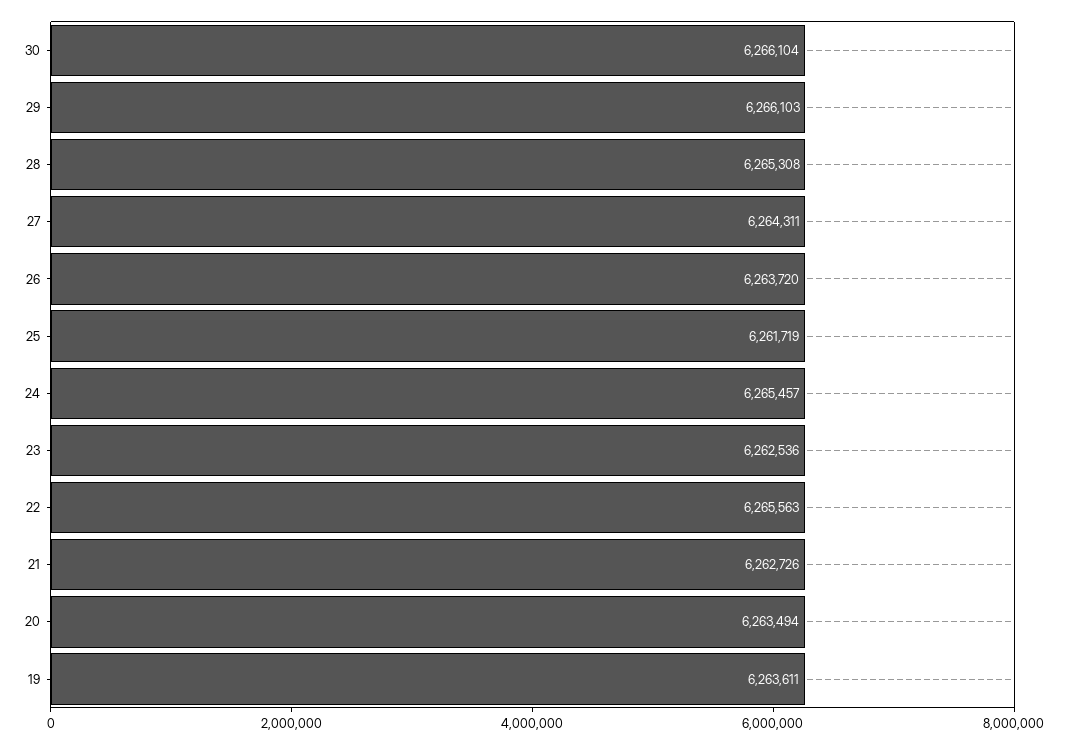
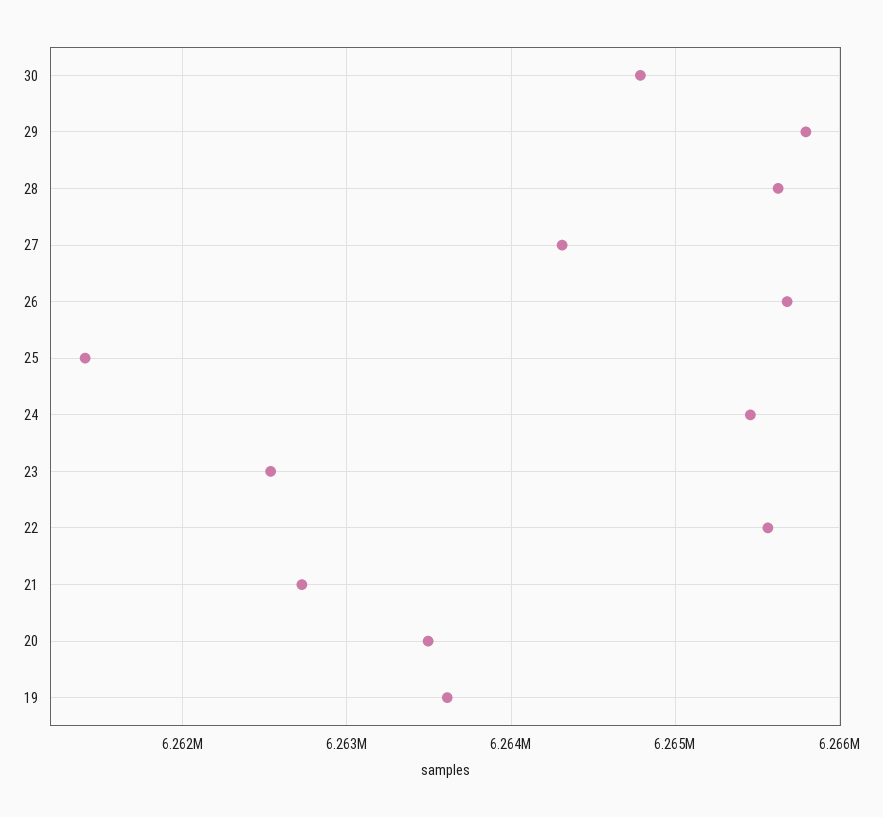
30: 6266104 -> 6264800
29: 6266103 -> 6265800
28: 6265308 -> 6265600
26: 6263720 -> 6265700
25: 6261719 -> 6261400

